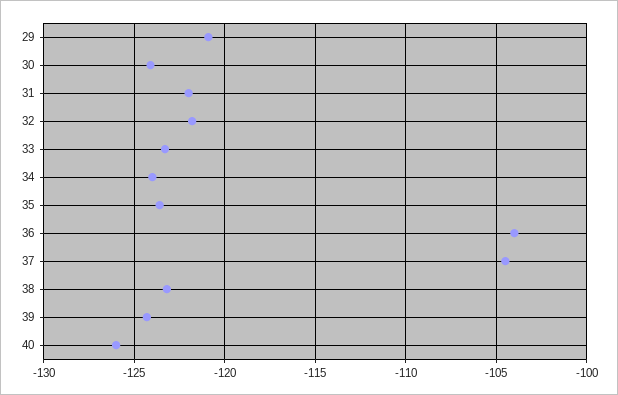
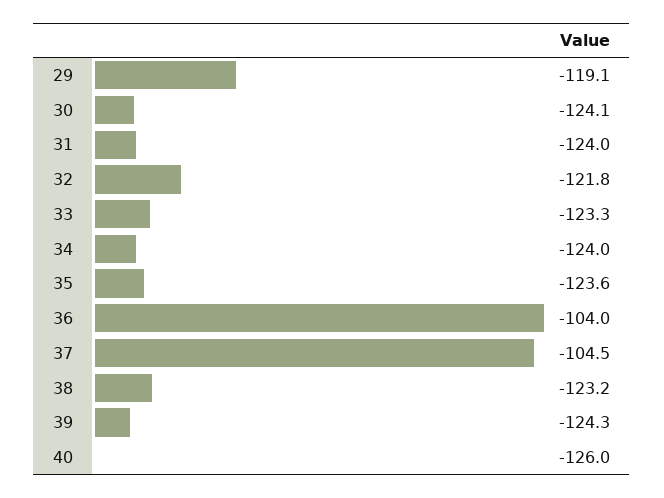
29: -121 -> -119.1
31: -122 -> -124

